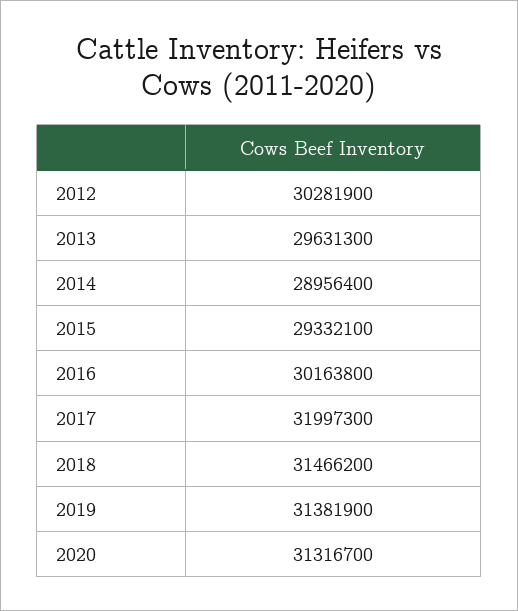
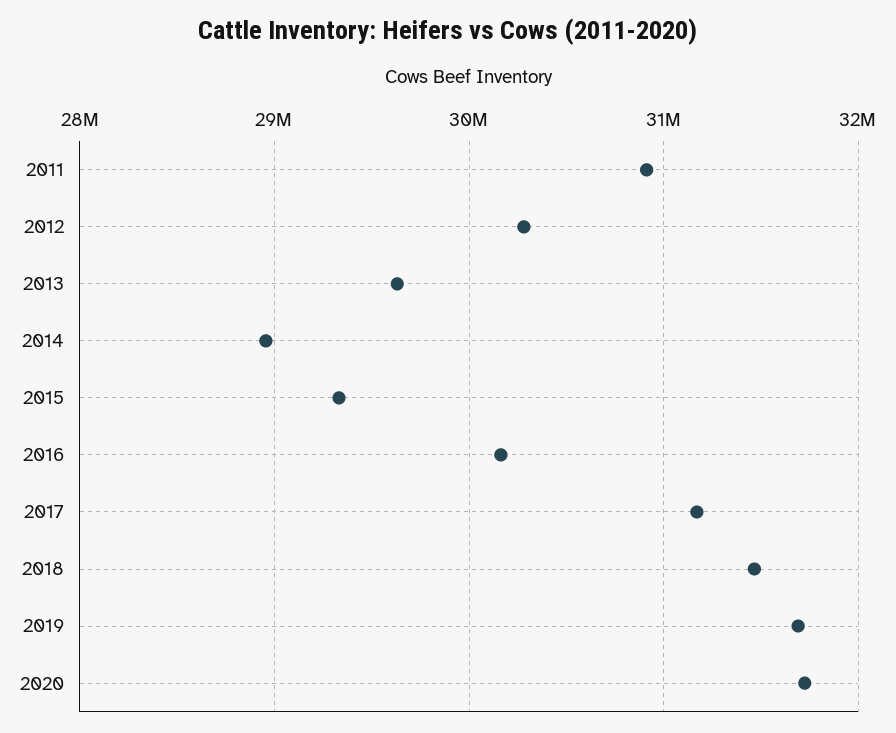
2017: 31997300 -> 31200000
2019: 31381900 -> 31700000
2020: 31316700 -> 31700000
2011: none -> 30900000

